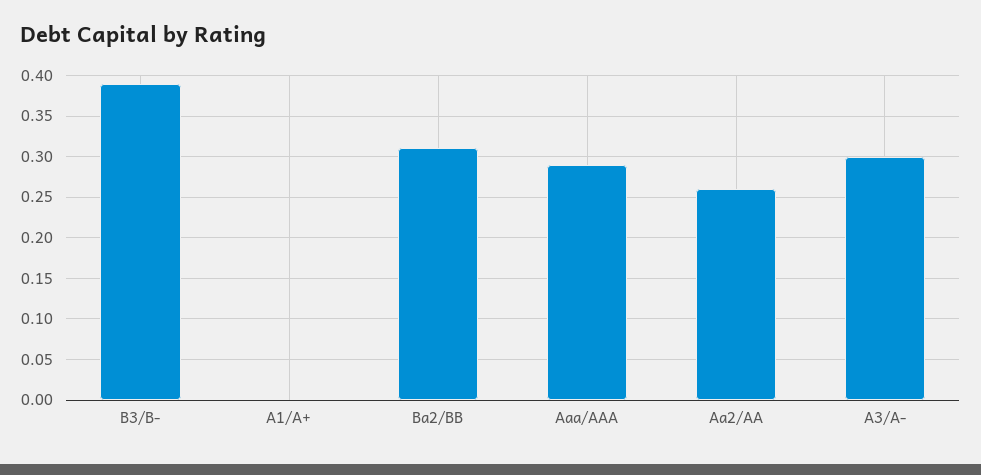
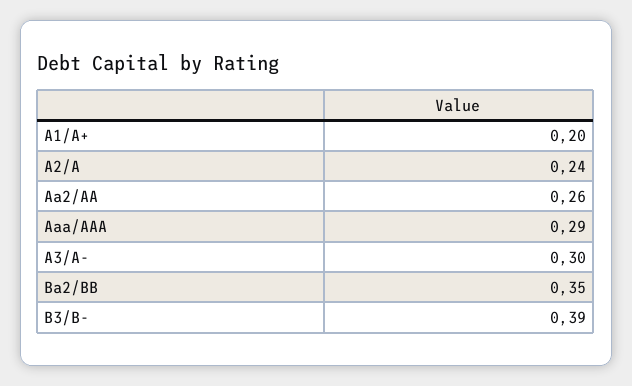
A1/A+: 0 -> 0.2
Ba2/BB: 0.31 -> 0.35
A2/A: none -> 0.24

